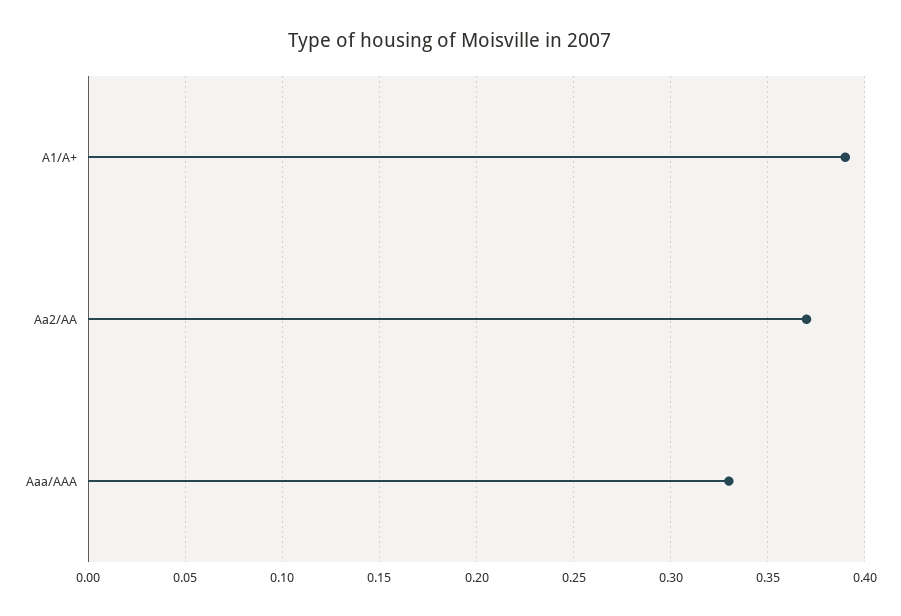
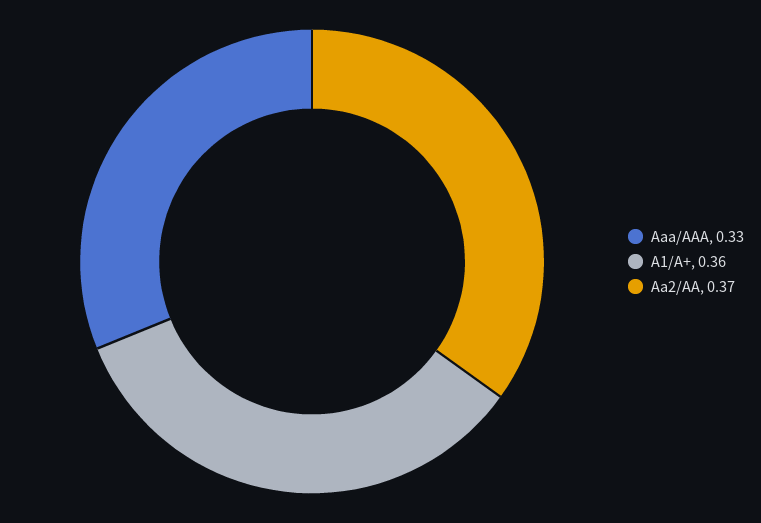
A1/A+: 0.39 -> 0.36

